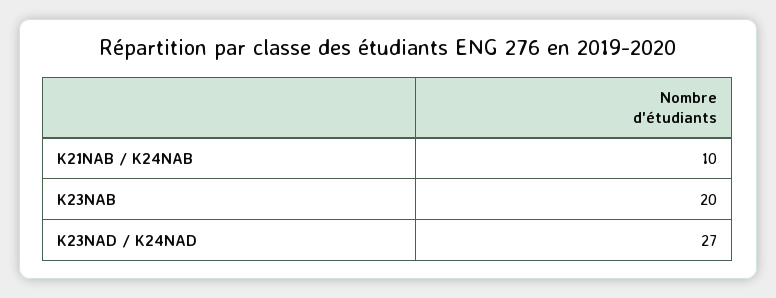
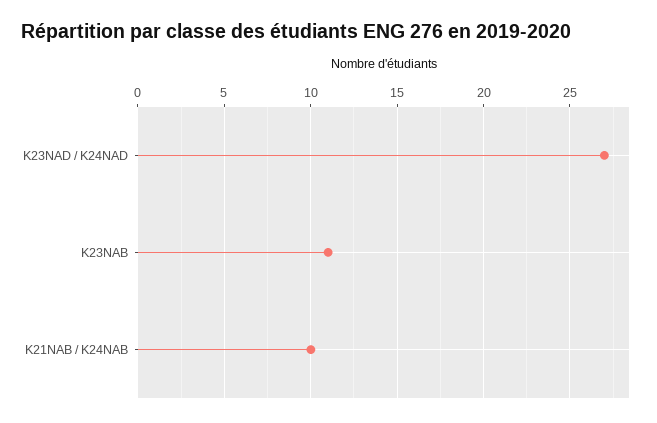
K23NAB: 20 -> 11

